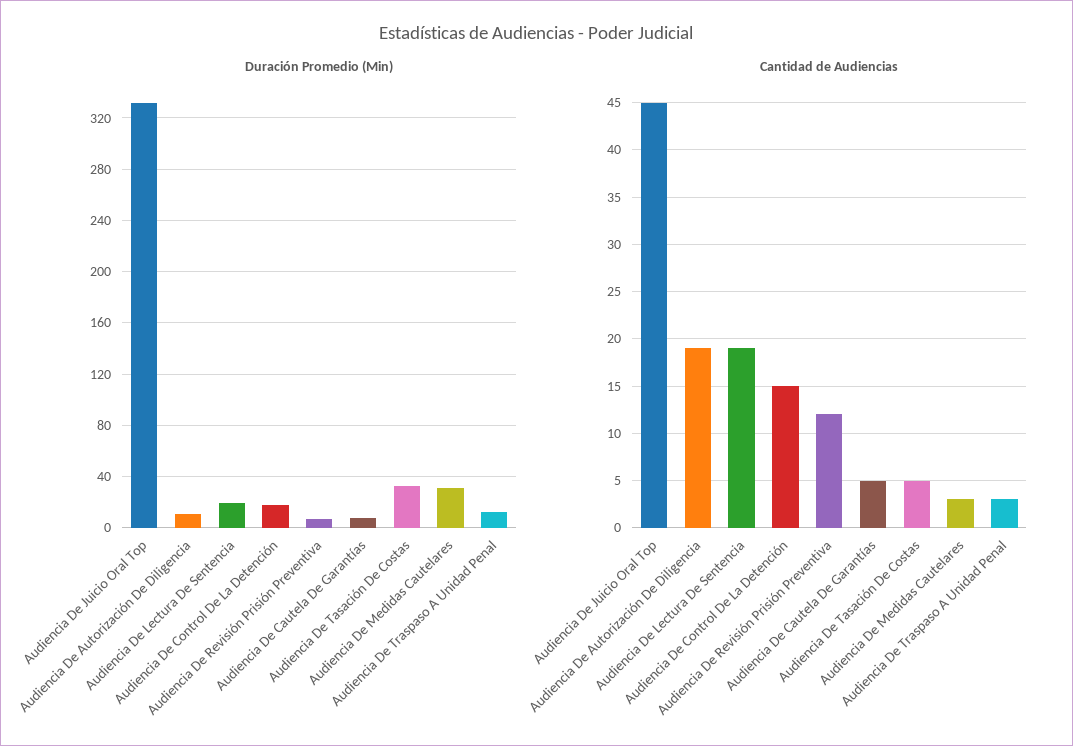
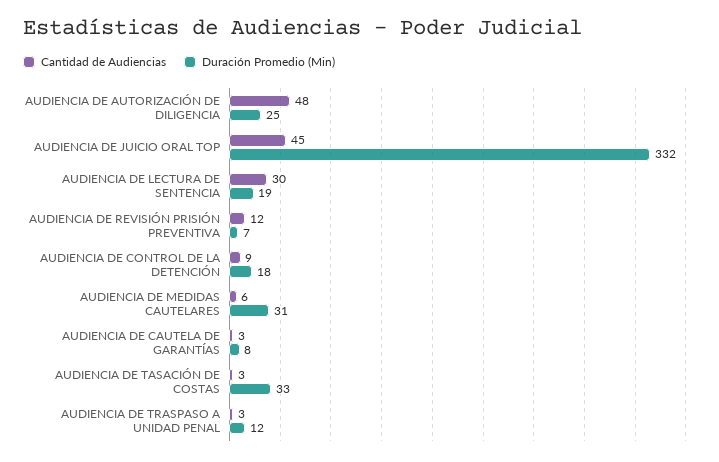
Duración Promedio (Min), Audiencia De Autorización De Diligencia: 10 -> 25
Cantidad de Audiencias, Audiencia De Autorización De Diligencia: 19 -> 48
Cantidad de Audiencias, Audiencia De Lectura De Sentencia: 19 -> 30
Cantidad de Audiencias, Audiencia De Control De La Detención: 15 -> 9
Cantidad de Audiencias, Audiencia De Cautela De Garantías: 5 -> 3
Cantidad de Audiencias, Audiencia De Tasación De Costas: 5 -> 3
Cantidad de Audiencias, Audiencia De Medidas Cautelares: 3 -> 6

